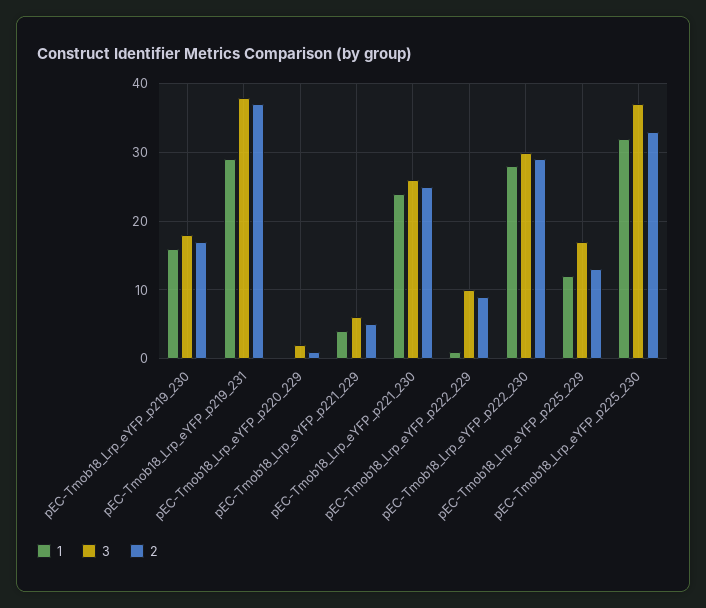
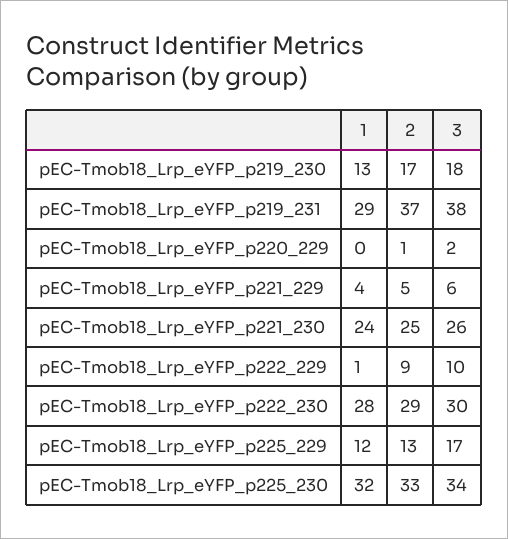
1, pEC-Tmob18_Lrp_eYFP_p219_230: 16 -> 13
3, pEC-Tmob18_Lrp_eYFP_p225_230: 37 -> 34

